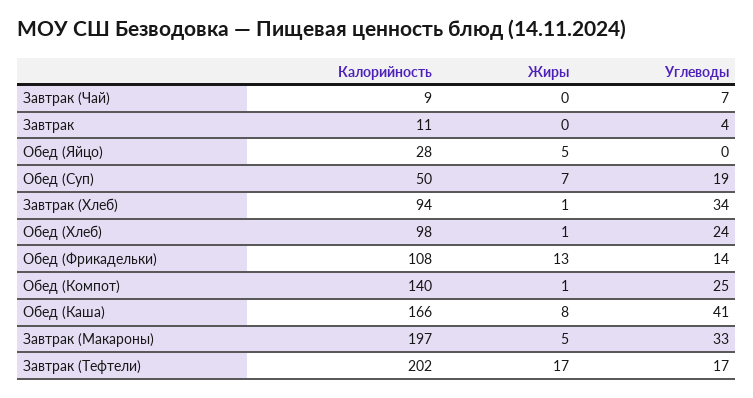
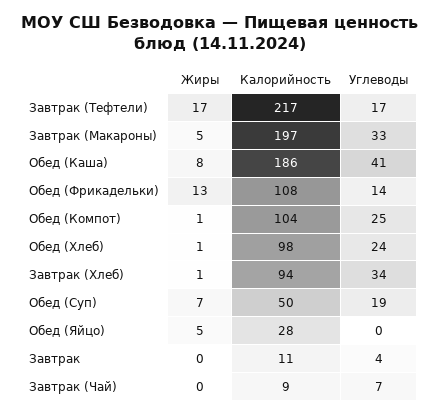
Калорийность, Обед (Компот): 140 -> 104
Калорийность, Обед (Каша): 166 -> 186
Калорийность, Завтрак (Тефтели): 202 -> 217

